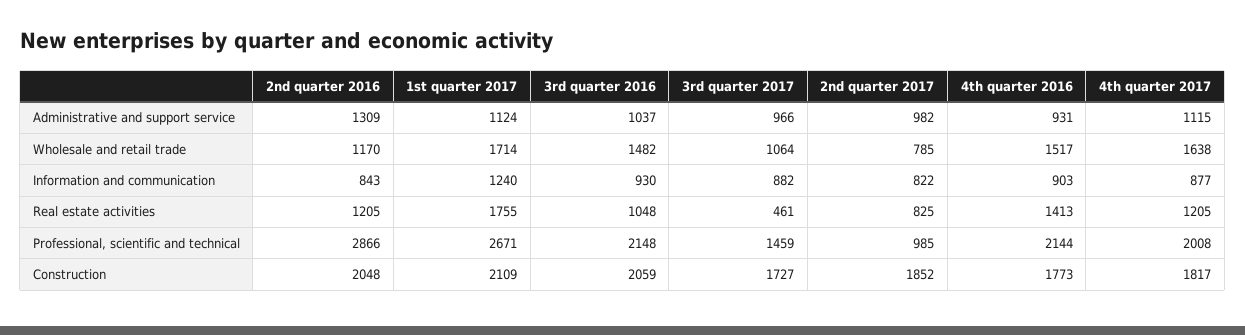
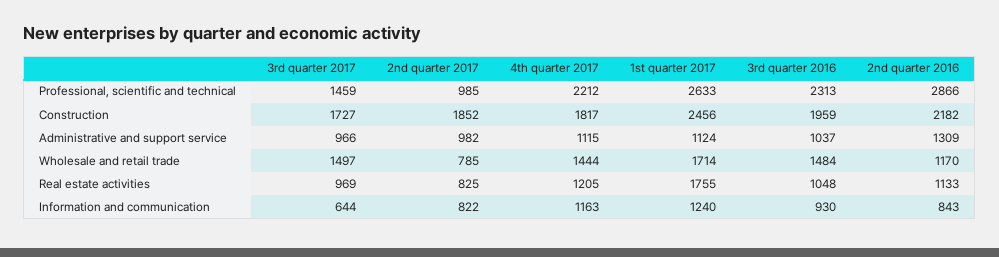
4th quarter 2016, Administrative and support service: 931 -> none
3rd quarter 2016, Wholesale and retail trade: 1482 -> 1484
3rd quarter 2017, Wholesale and retail trade: 1064 -> 1497
4th quarter 2016, Wholesale and retail trade: 1517 -> none
4th quarter 2017, Wholesale and retail trade: 1638 -> 1444
3rd quarter 2017, Information and communication: 882 -> 644
4th quarter 2016, Information and communication: 903 -> none
4th quarter 2017, Information and communication: 877 -> 1163
2nd quarter 2016, Real estate activities: 1205 -> 1133
3rd quarter 2017, Real estate activities: 461 -> 969
4th quarter 2016, Real estate activities: 1413 -> none
1st quarter 2017, Professional, scientific and technical: 2671 -> 2633
3rd quarter 2016, Professional, scientific and technical: 2148 -> 2313
4th quarter 2016, Professional, scientific and technical: 2144 -> none
4th quarter 2017, Professional, scientific and technical: 2008 -> 2212
2nd quarter 2016, Construction: 2048 -> 2182
1st quarter 2017, Construction: 2109 -> 2456
3rd quarter 2016, Construction: 2059 -> 1959
4th quarter 2016, Construction: 1773 -> none

